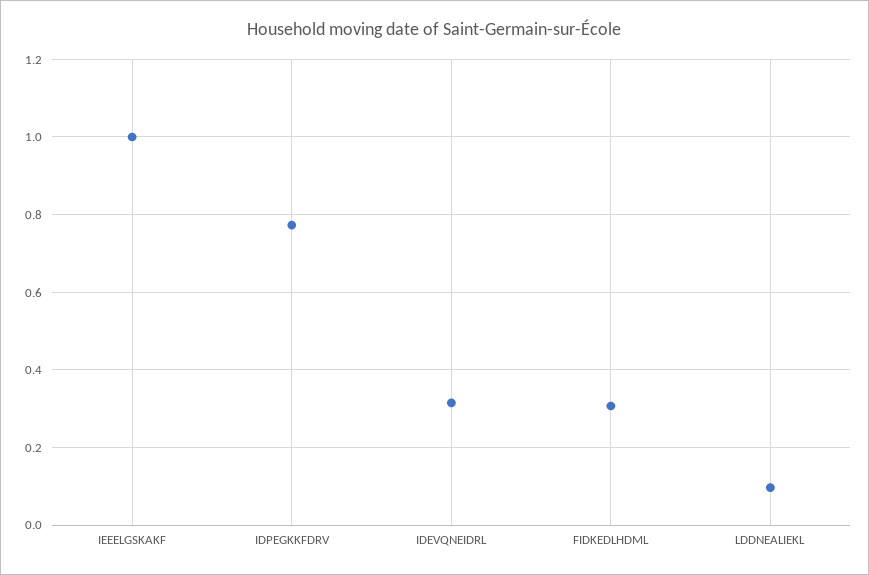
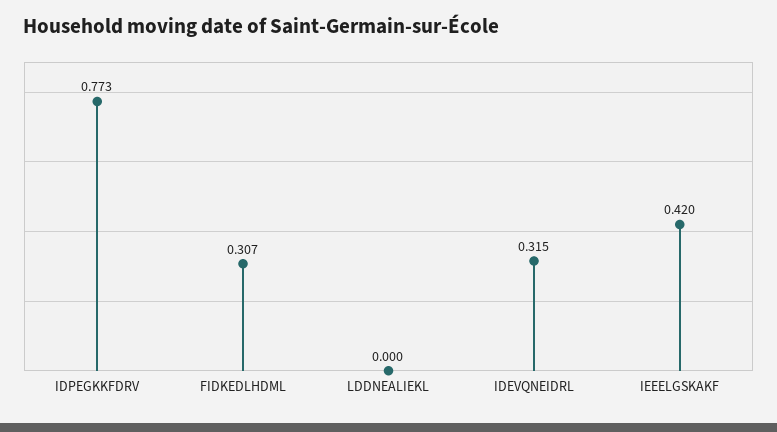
IEEELGSKAKF: 1 -> 0.42
LDDNEALIEKL: 0.1 -> 0

